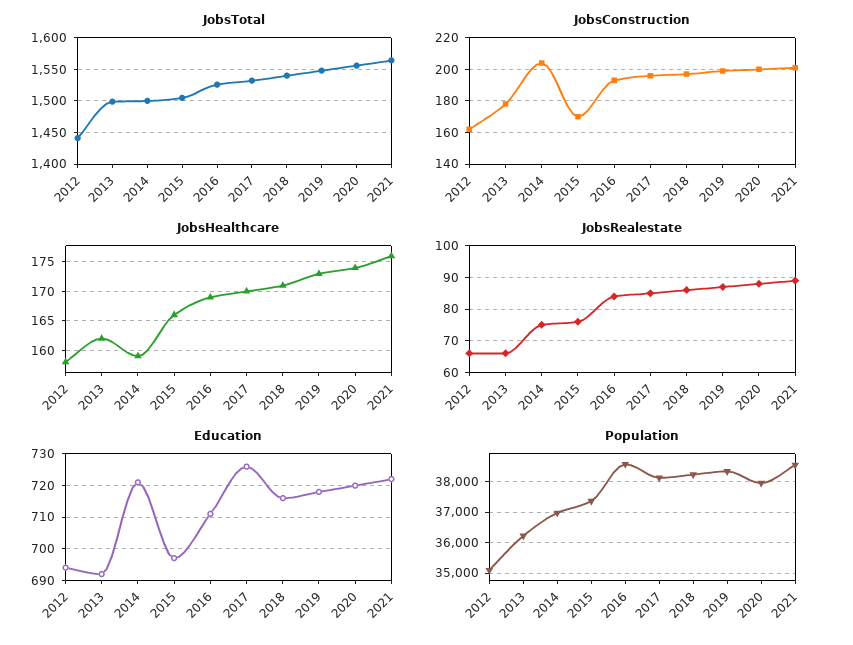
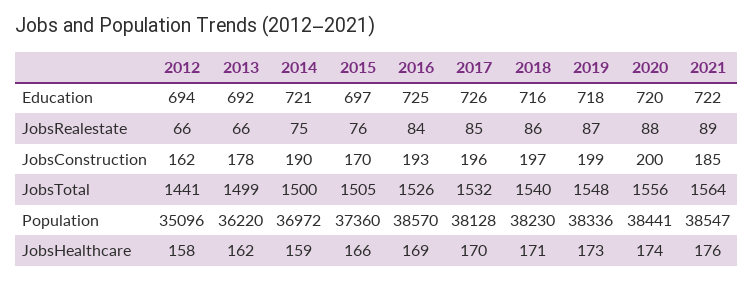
JobsConstruction, 2014: 205 -> 190
JobsConstruction, 2021: 200 -> 185
Education, 2016: 710 -> 725
Population, 2020: 38000 -> 38441

